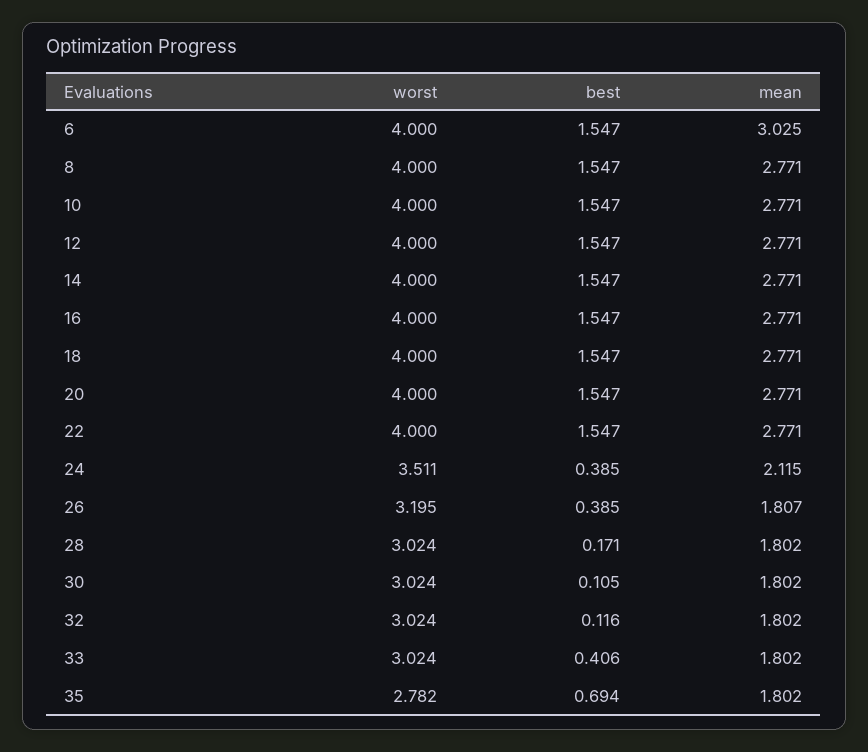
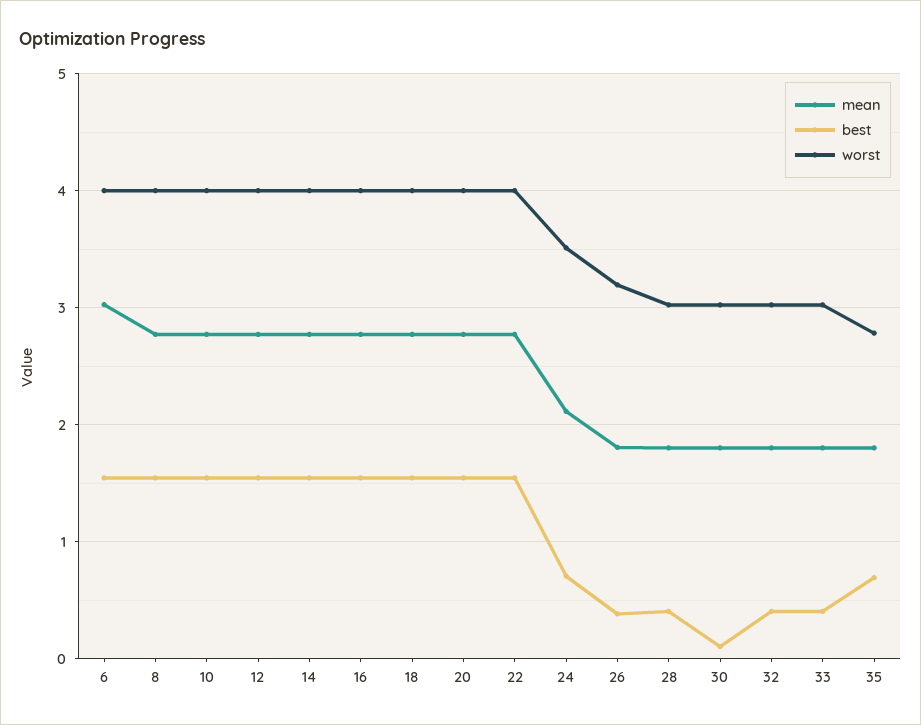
best, 24: 0.385 -> 0.7
best, 28: 0.171 -> 0.4
best, 32: 0.116 -> 0.4

